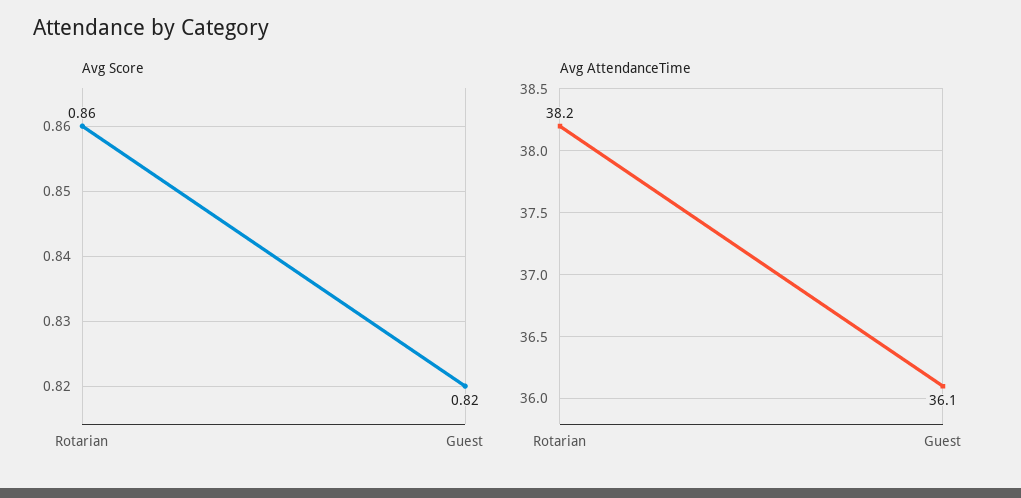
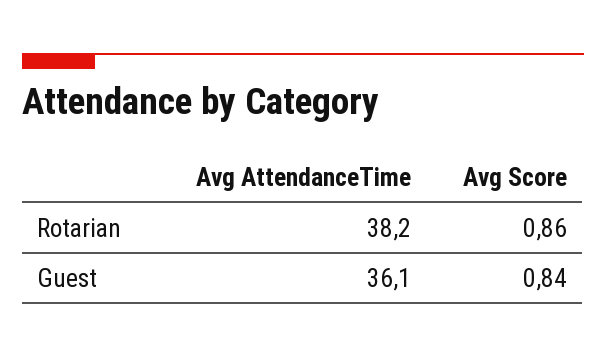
Avg Score, Guest: 0.82 -> 0.84

